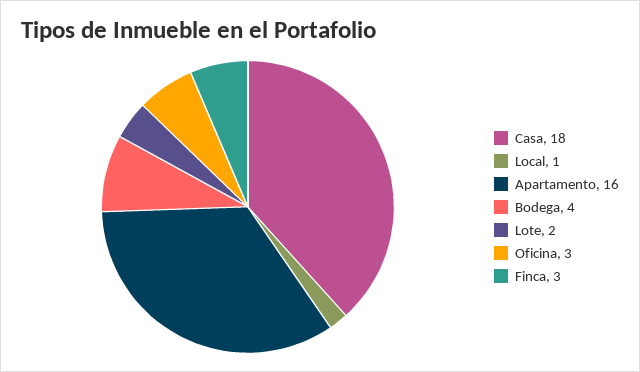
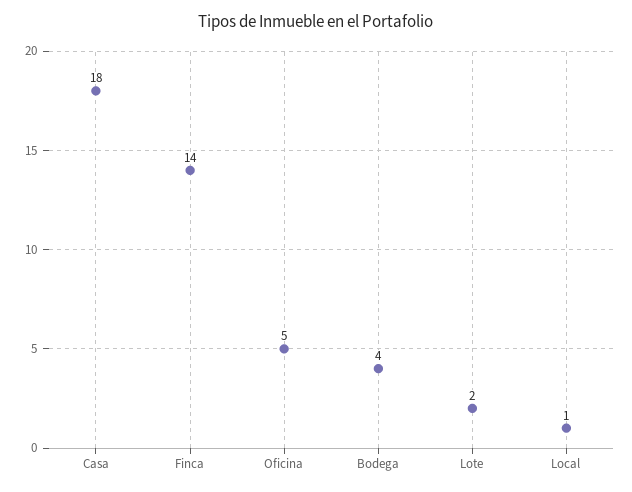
Apartamento: 16 -> none
Oficina: 3 -> 5
Finca: 3 -> 14

